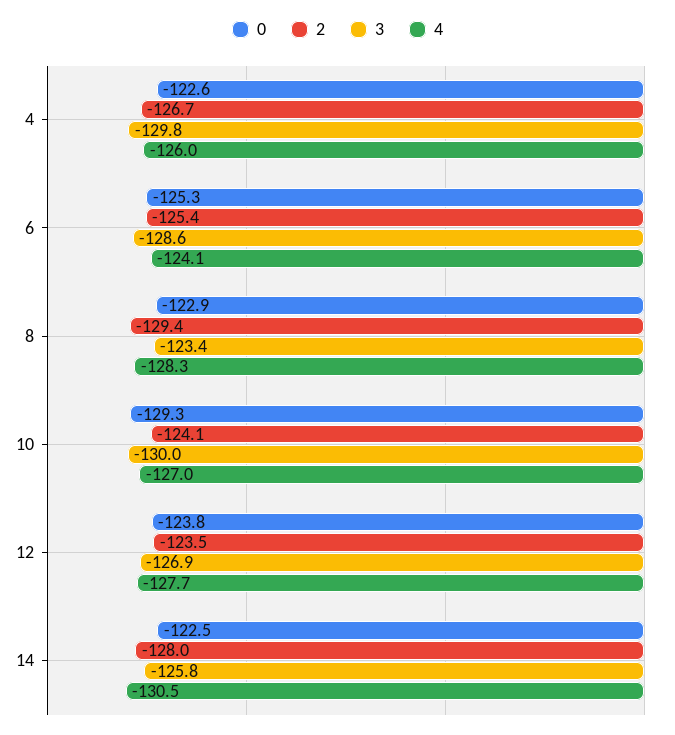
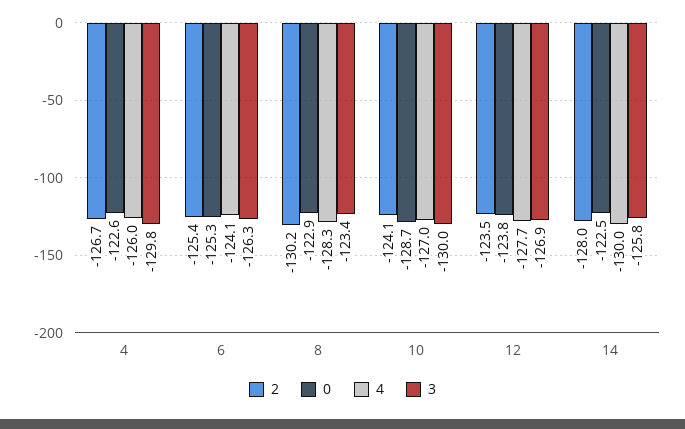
3, 6: -128.6 -> -126.3
2, 8: -129.4 -> -130.2
0, 10: -129.3 -> -128.7
4, 14: -130.5 -> -130

